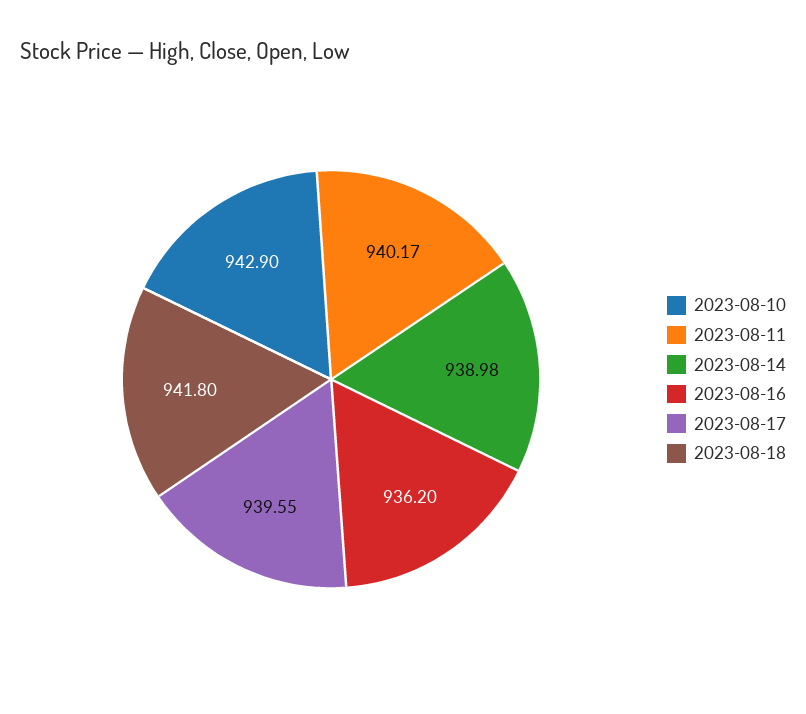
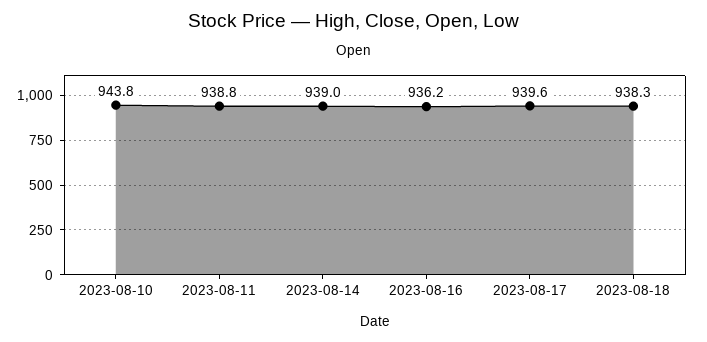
2023-08-10: 942.9 -> 943.8
2023-08-11: 940.17 -> 938.8
2023-08-18: 941.8 -> 938.3

